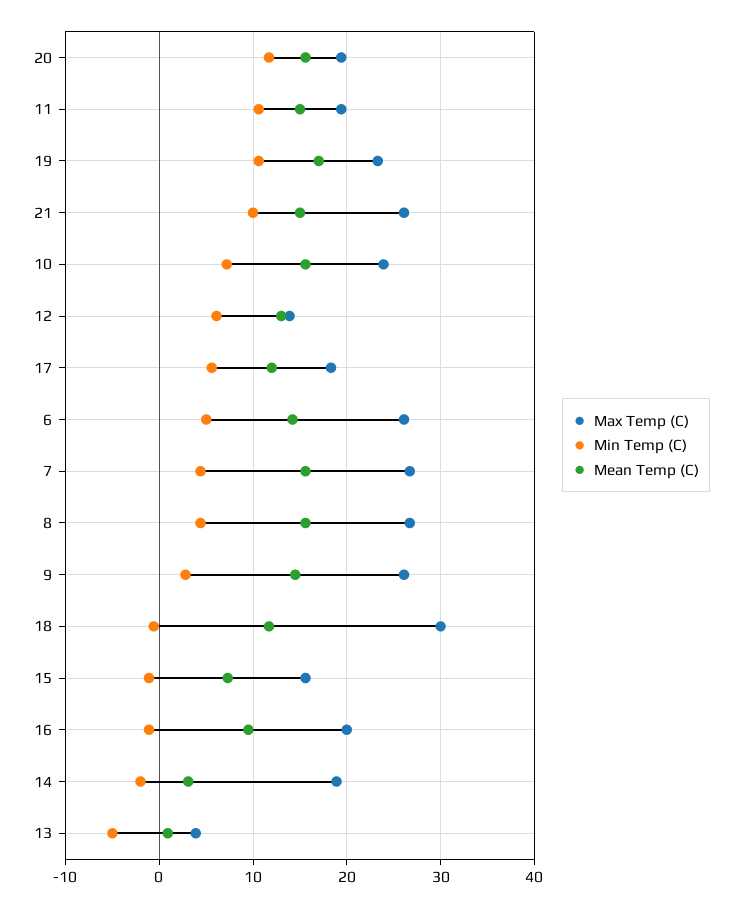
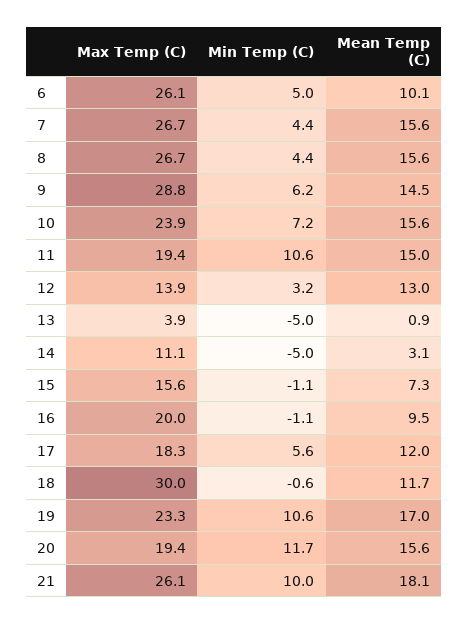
Mean Temp (C), 21: 15 -> 18.1
Min Temp (C), 12: 6 -> 3.2
Mean Temp (C), 6: 14 -> 10.1
Max Temp (C), 9: 26 -> 28.8
Min Temp (C), 9: 3 -> 6.2
Max Temp (C), 14: 19 -> 11.1
Min Temp (C), 14: -2 -> -5

